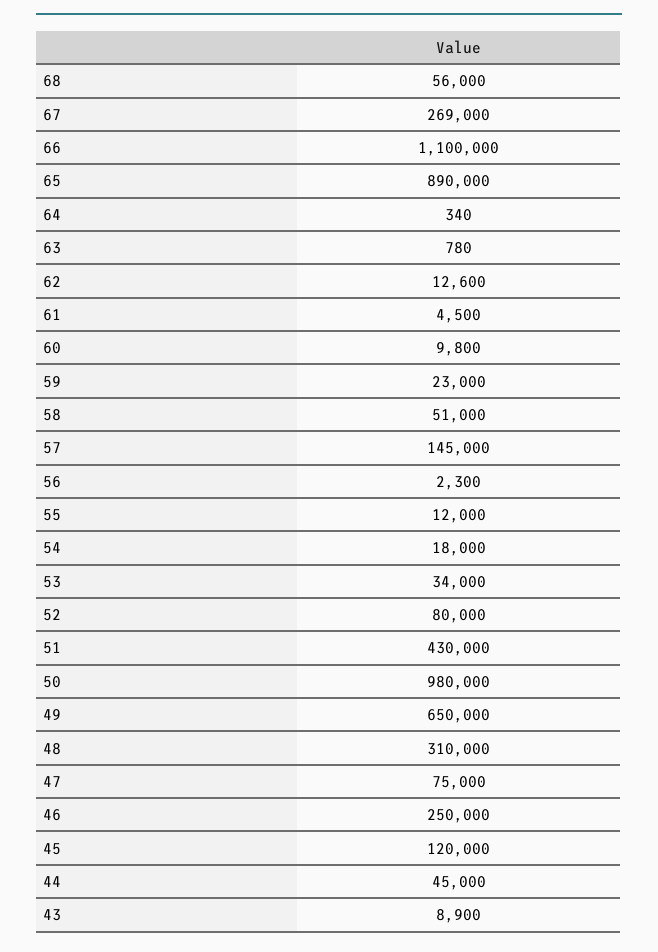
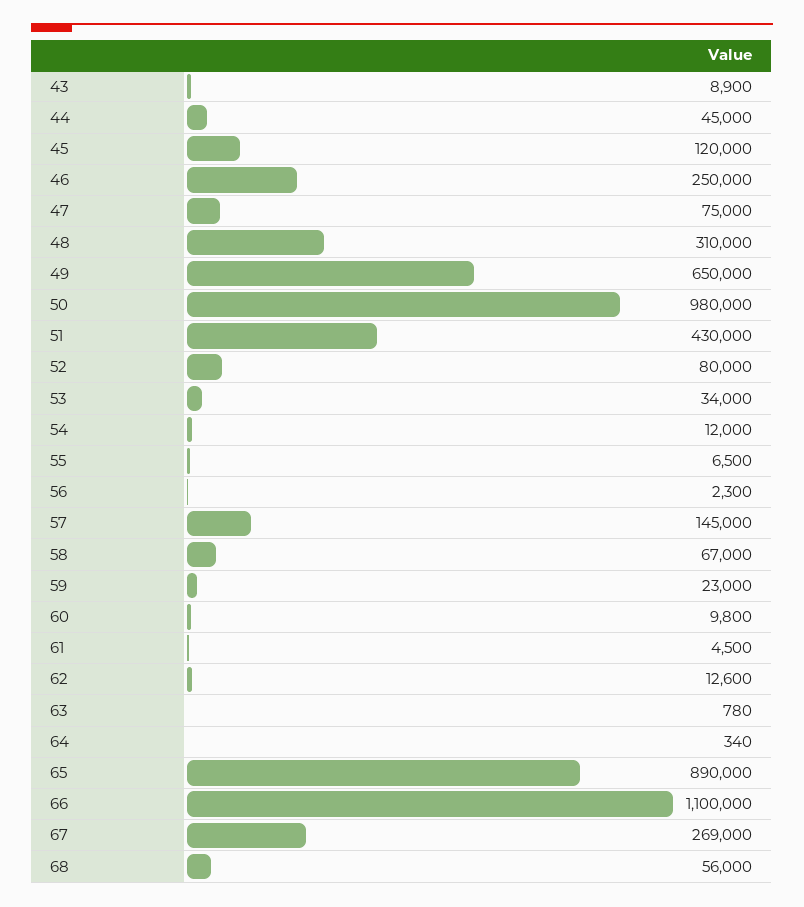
58: 51000 -> 67000
55: 12000 -> 6500
54: 18000 -> 12000

